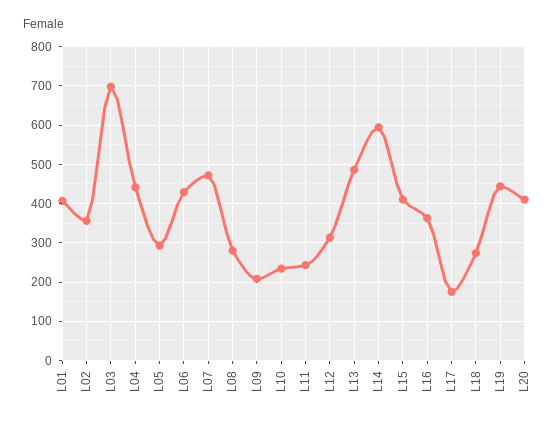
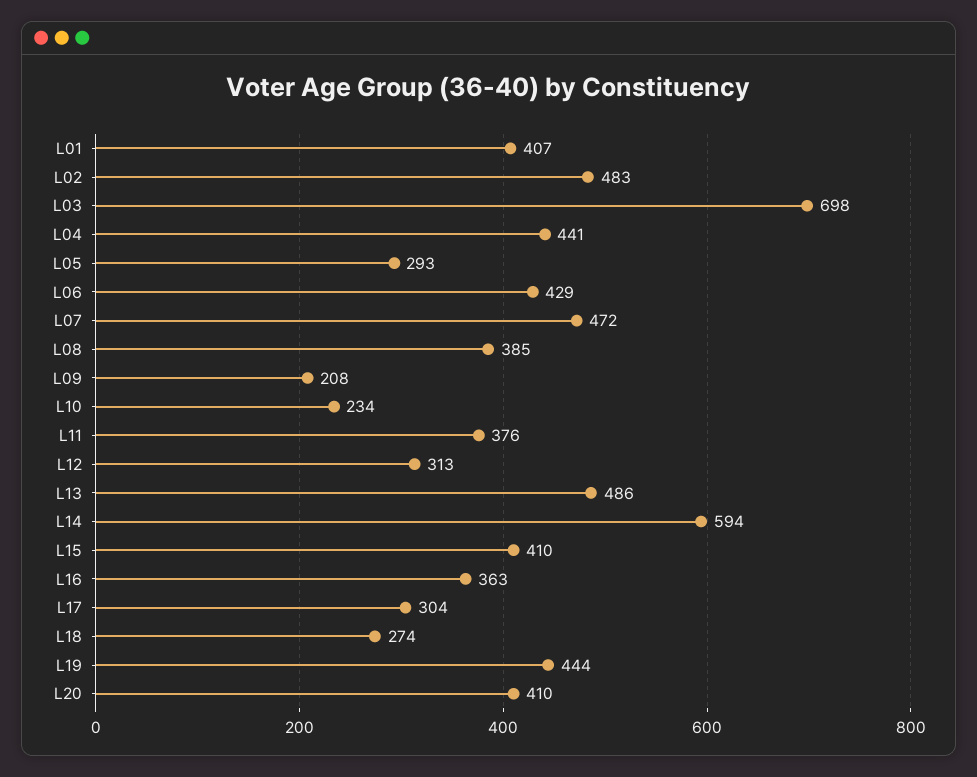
L02: 360 -> 483
L08: 280 -> 385
L11: 240 -> 376
L17: 180 -> 304

